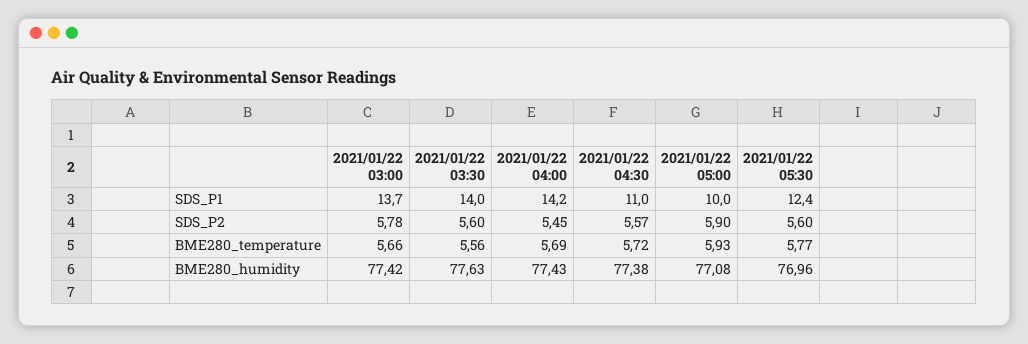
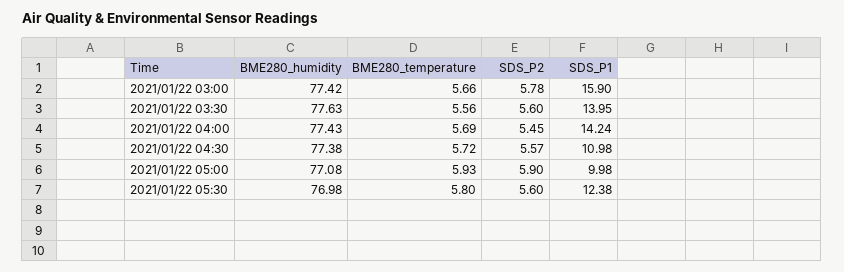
2021/01/22 03:00, SDS_P1: 13.7 -> 15.9
2021/01/22 05:30, BME280_temperature: 5.77 -> 5.8
2021/01/22 05:30, BME280_humidity: 76.96 -> 76.98

